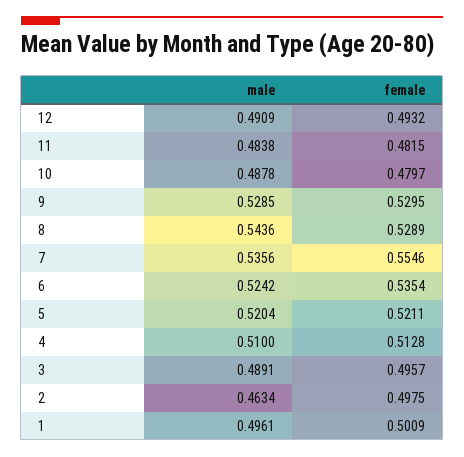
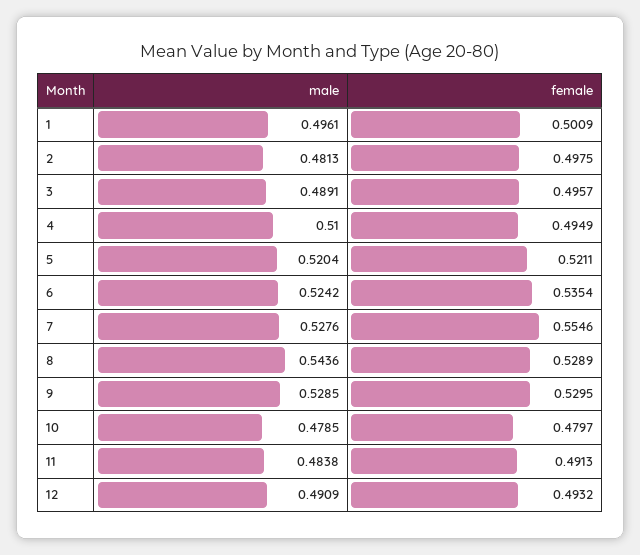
female, 11: 0.4815 -> 0.4913
male, 10: 0.4878 -> 0.4785
male, 7: 0.5356 -> 0.5276
female, 4: 0.5128 -> 0.4949
male, 2: 0.4634 -> 0.4813

